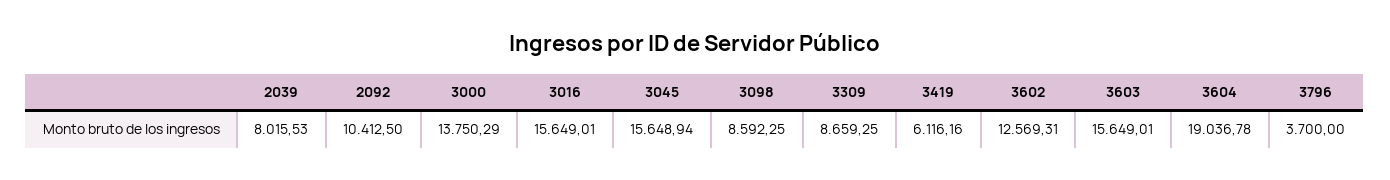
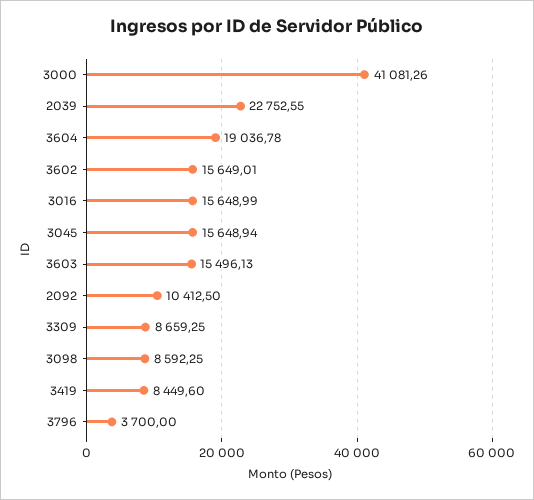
2039: 8015.53 -> 22752.55
3000: 13750.29 -> 41081.26
3016: 15649.01 -> 15648.99
3419: 6116.16 -> 8449.6
3602: 12569.31 -> 15649.01
3603: 15649.01 -> 15496.13

